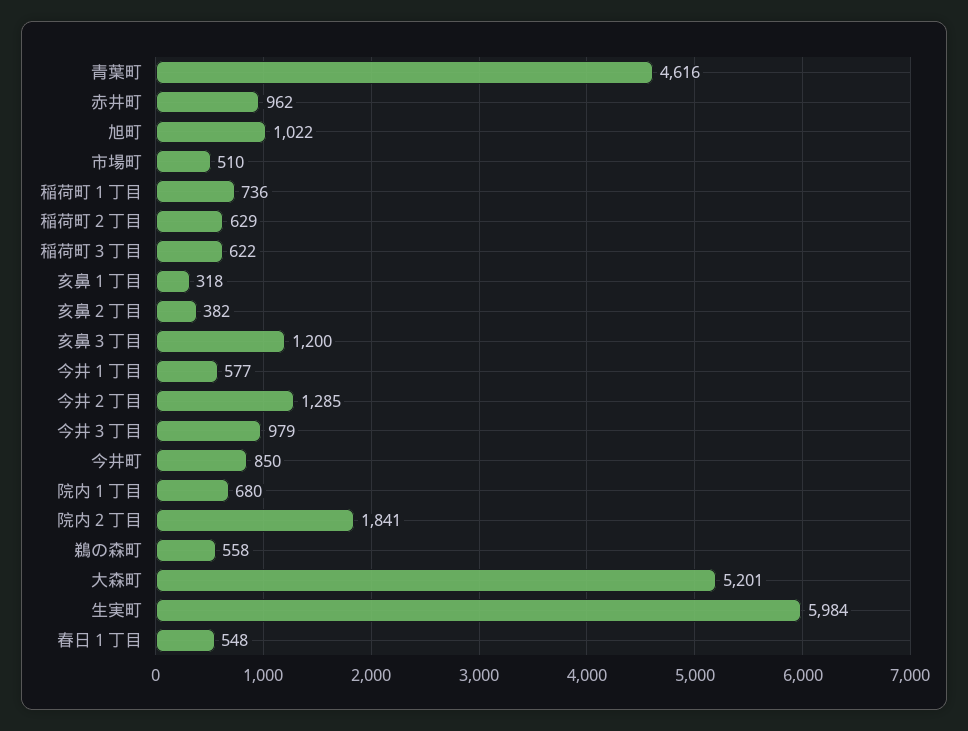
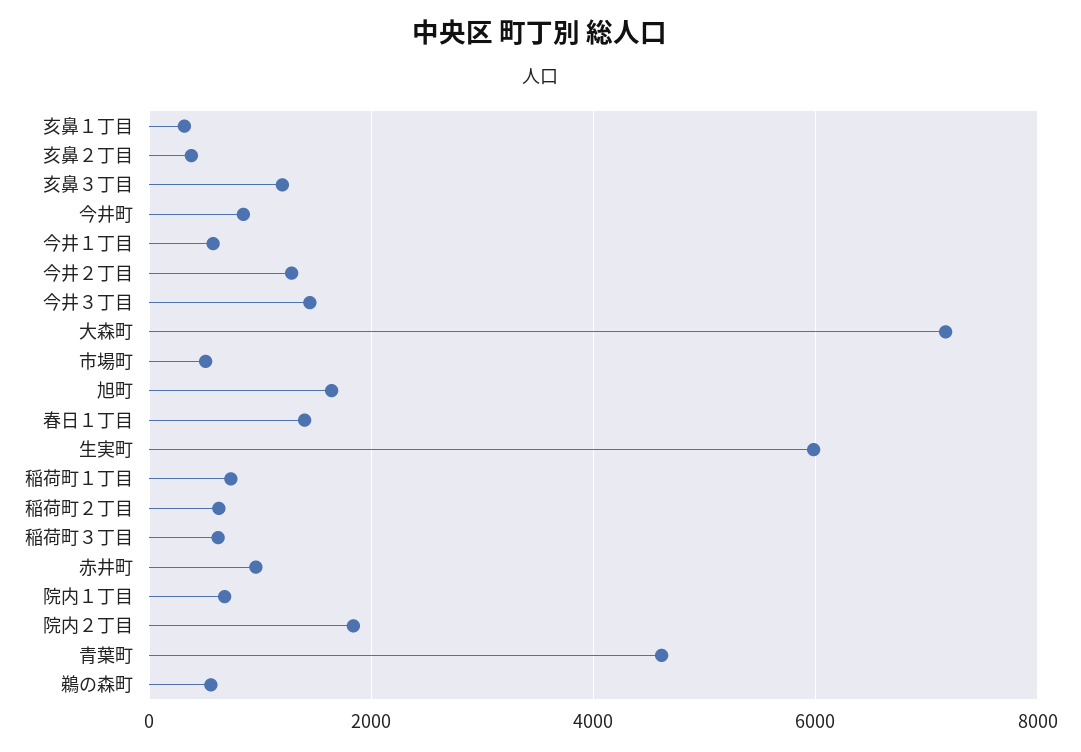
旭町: 1022 -> 1600
今井３丁目: 979 -> 1400
大森町: 5201 -> 7200
春日１丁目: 548 -> 1400

